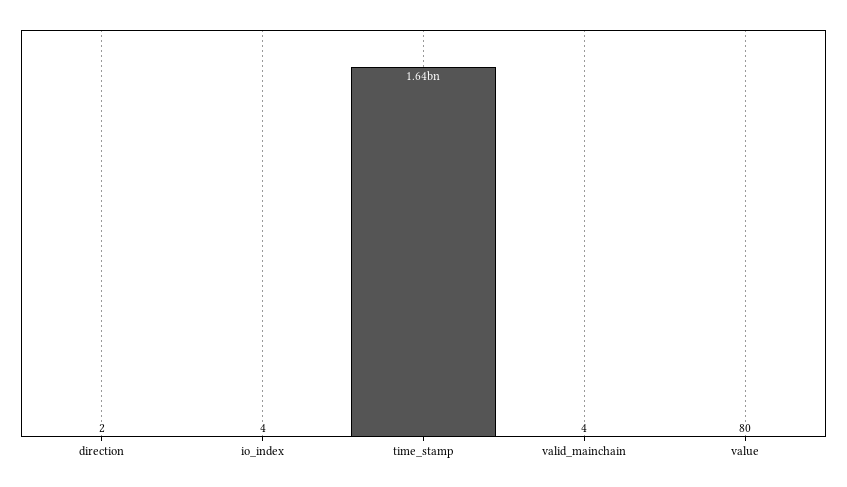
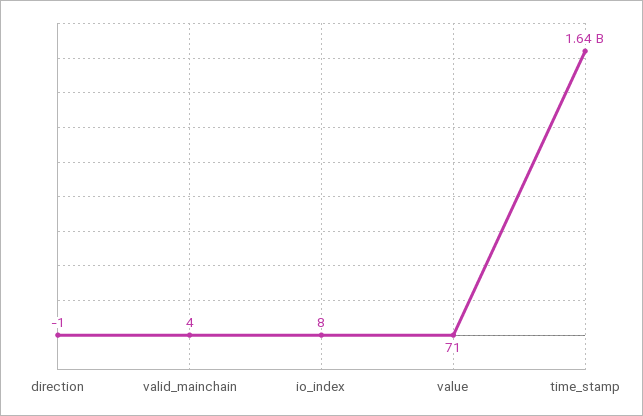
direction: 2 -> -1
io_index: 4 -> 8
value: 80 -> 71

